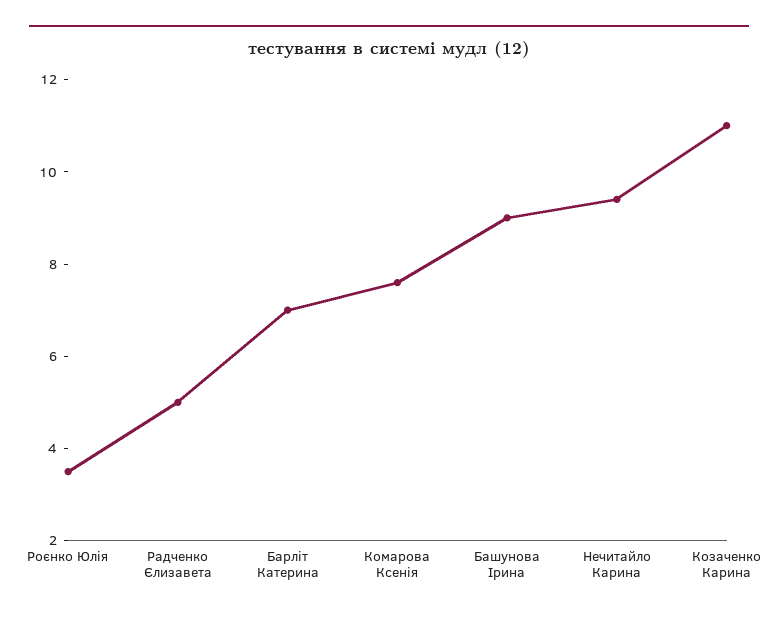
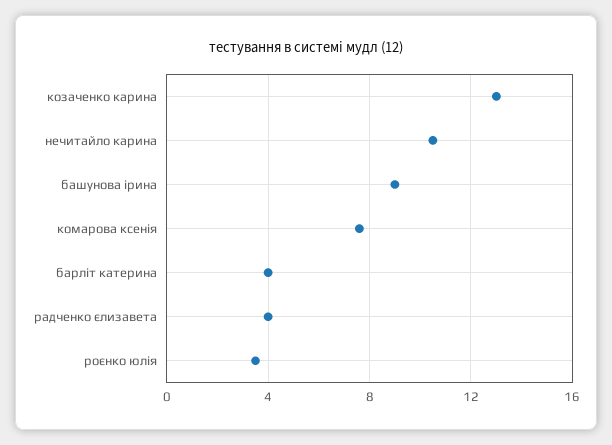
Радченко Єлизавета: 5 -> 4
Барліт Катерина: 7 -> 4
Нечитайло Карина: 9.5 -> 10.5
Козаченко Карина: 11 -> 13

